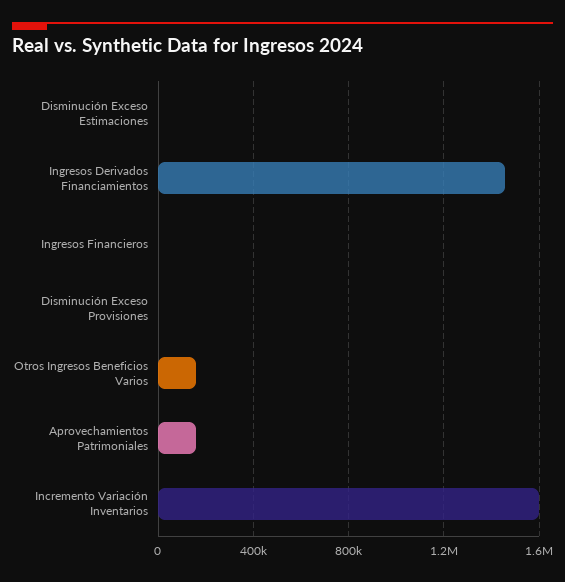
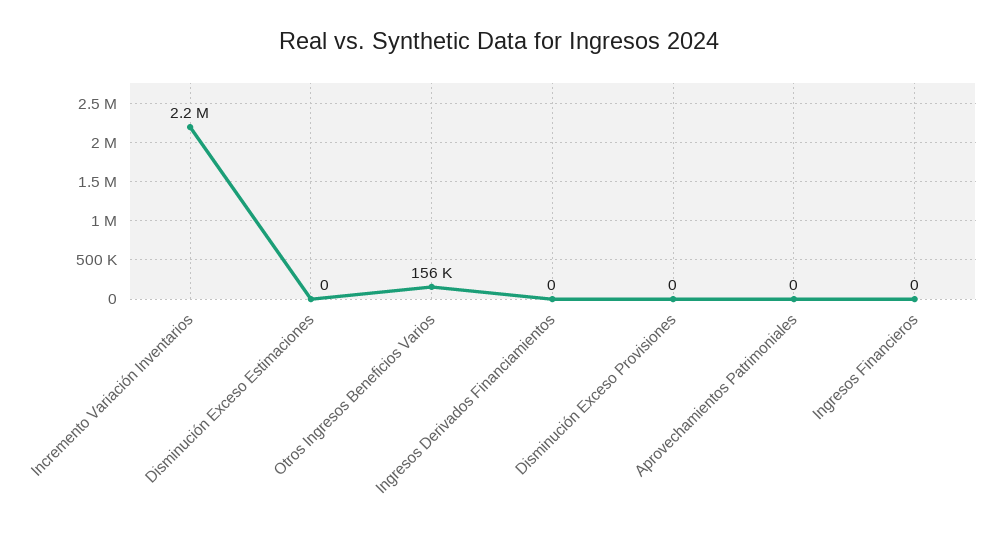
Ingresos Derivados Financiamientos: 1450000 -> 0
Aprovechamientos Patrimoniales: 150000 -> 0
Incremento Variación Inventarios: 1600000 -> 2200000

